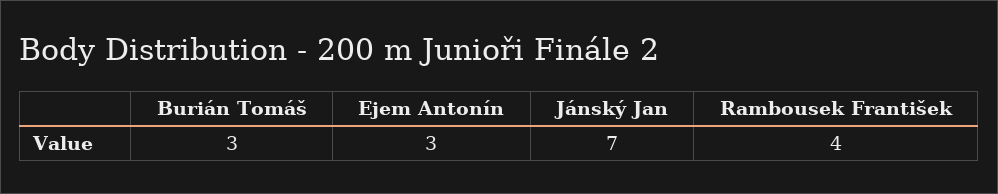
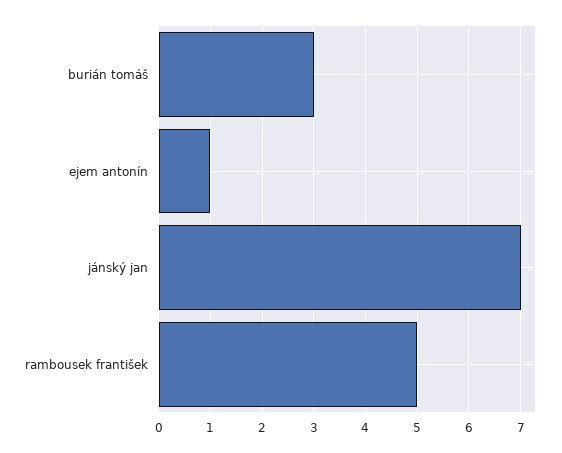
Ejem Antonín: 3 -> 1
Rambousek František: 4 -> 5

